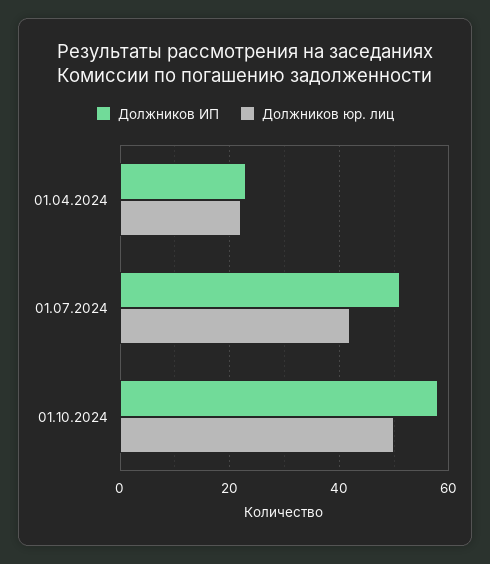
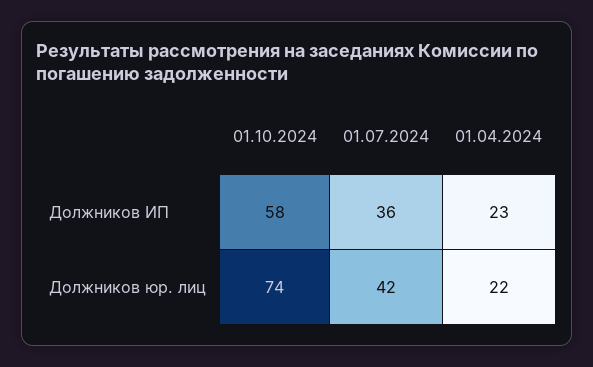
Должников ИП, 01.07.2024: 50 -> 36
Должников юр. лиц, 01.10.2024: 50 -> 74

